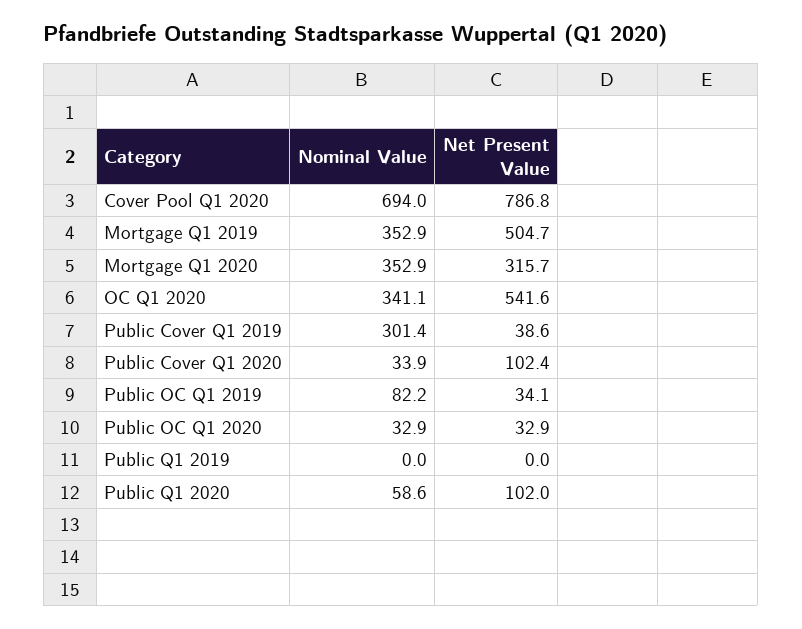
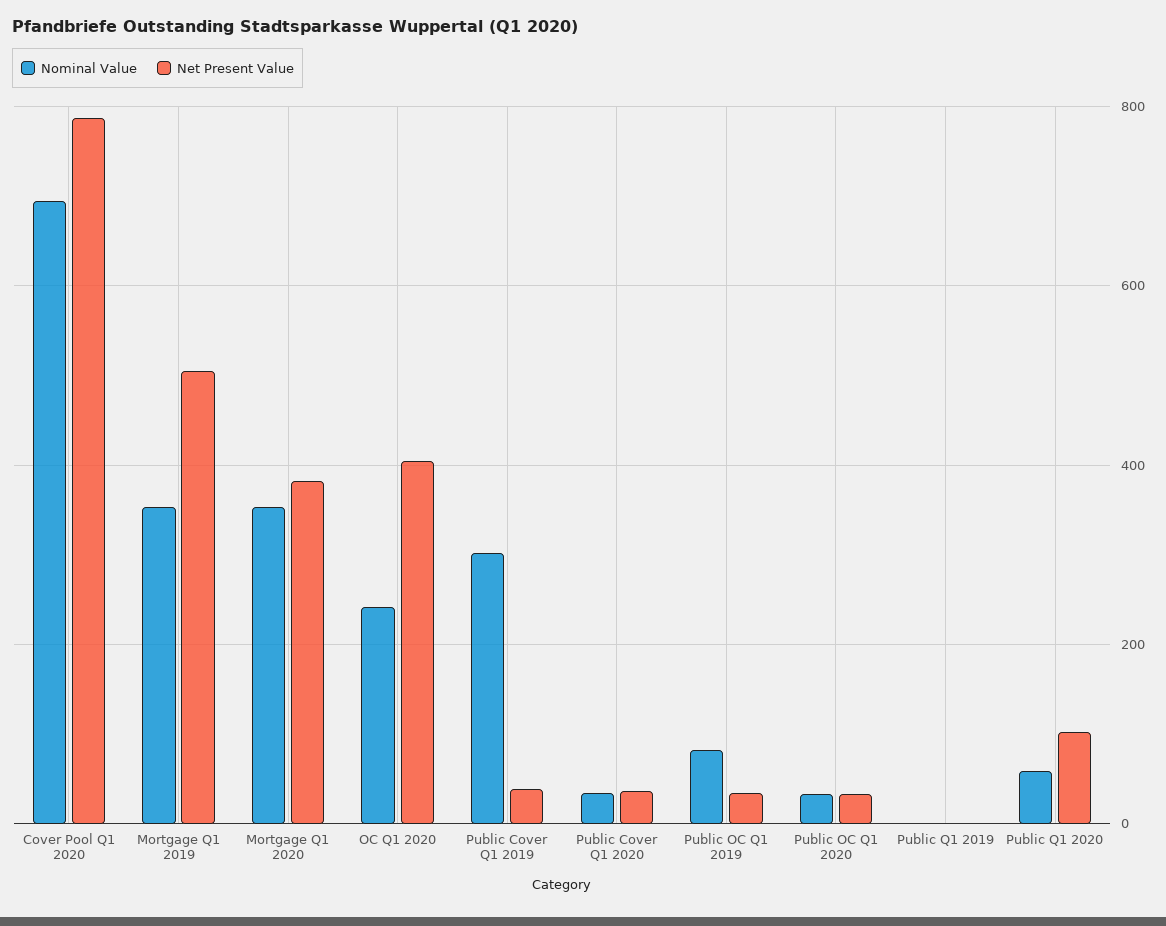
Net Present Value, Mortgage Q1 2020: 315.7 -> 380
Nominal Value, OC Q1 2020: 341.1 -> 240
Net Present Value, OC Q1 2020: 541.6 -> 400
Net Present Value, Public Cover Q1 2020: 102.4 -> 40

